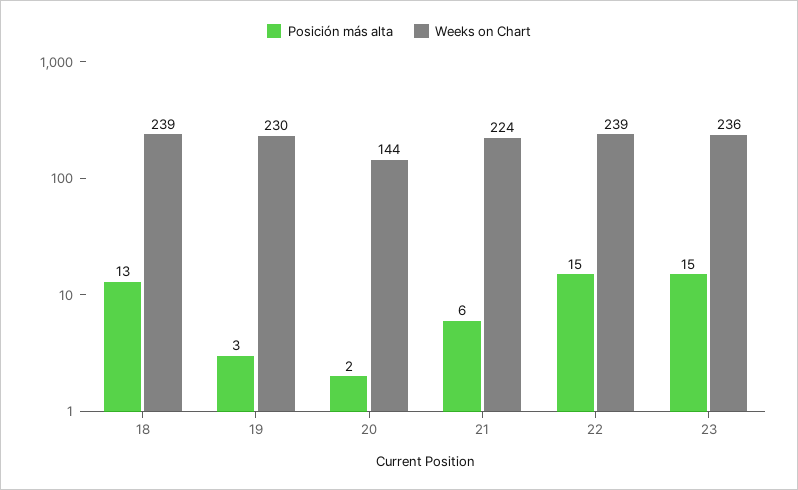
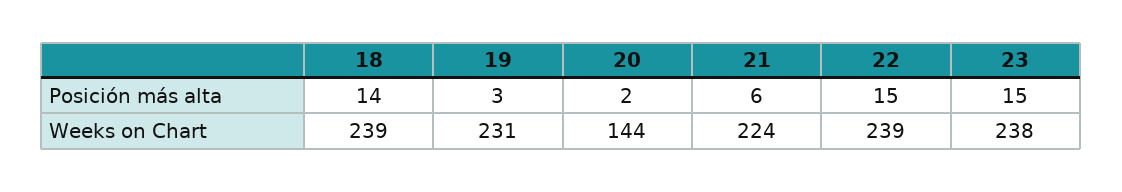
Posición más alta, 18: 13 -> 14
Weeks on Chart, 19: 230 -> 231
Weeks on Chart, 23: 236 -> 238

